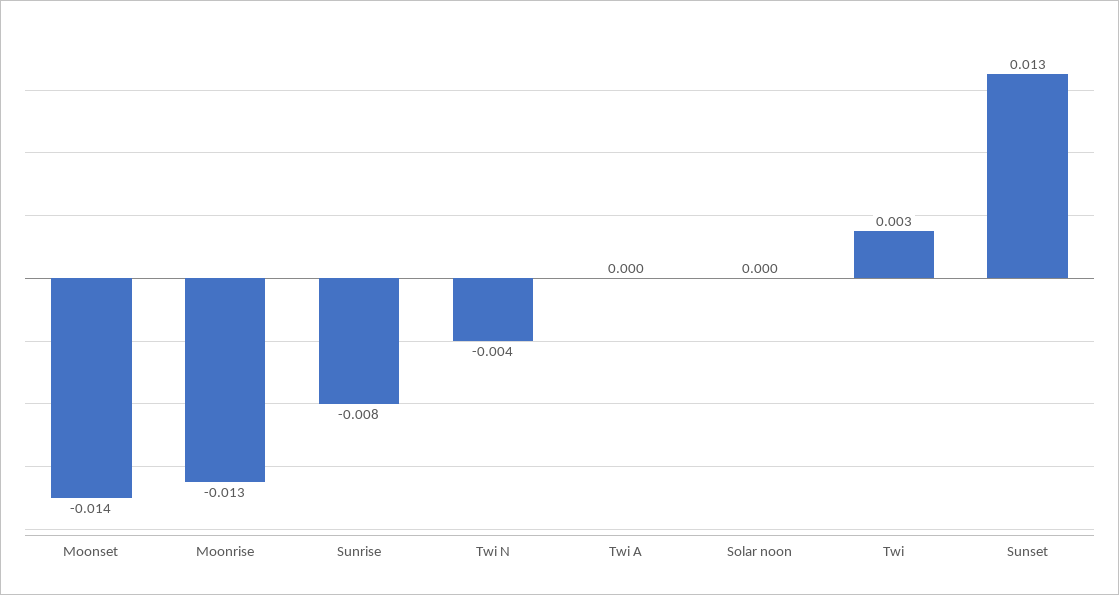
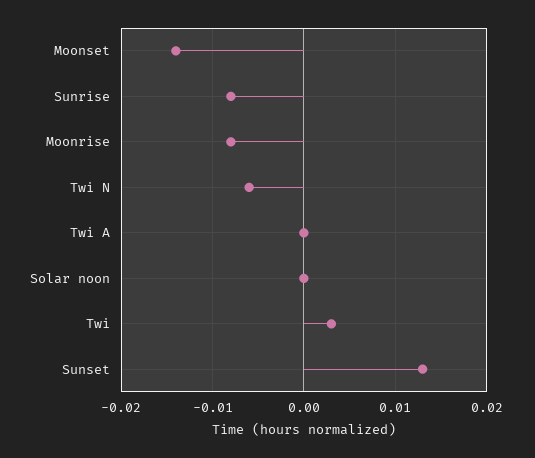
Moonrise: -0.013 -> -0.008
Twi N: -0.004 -> -0.006

